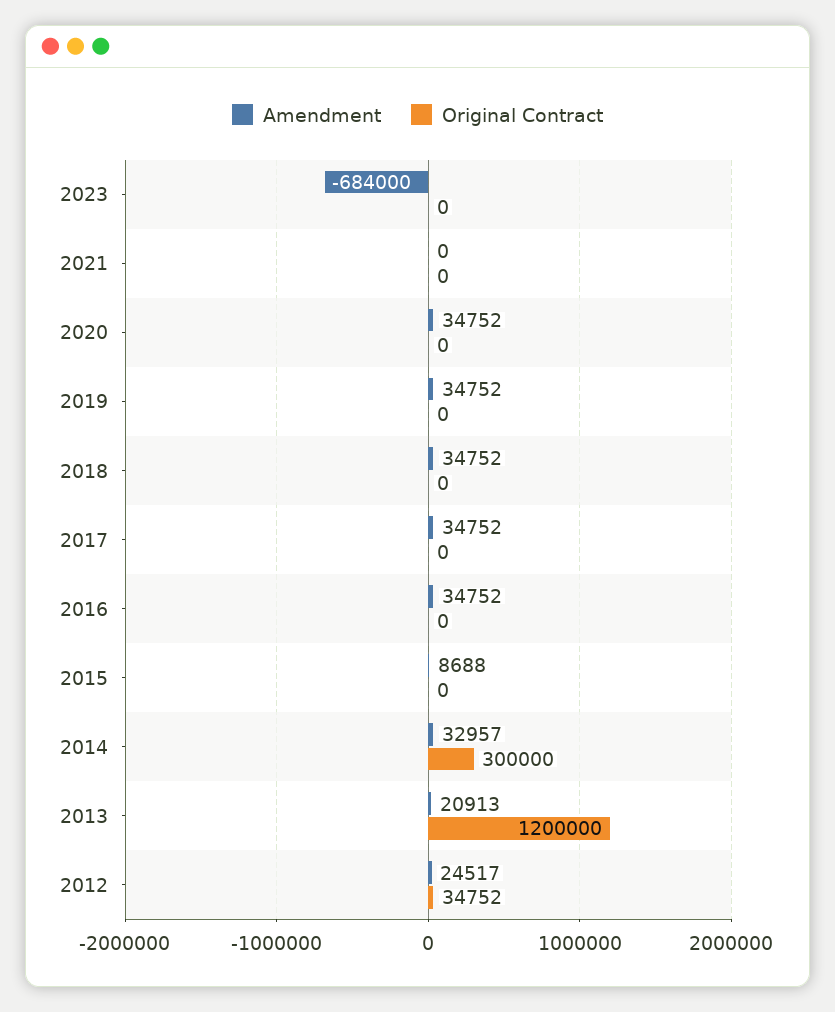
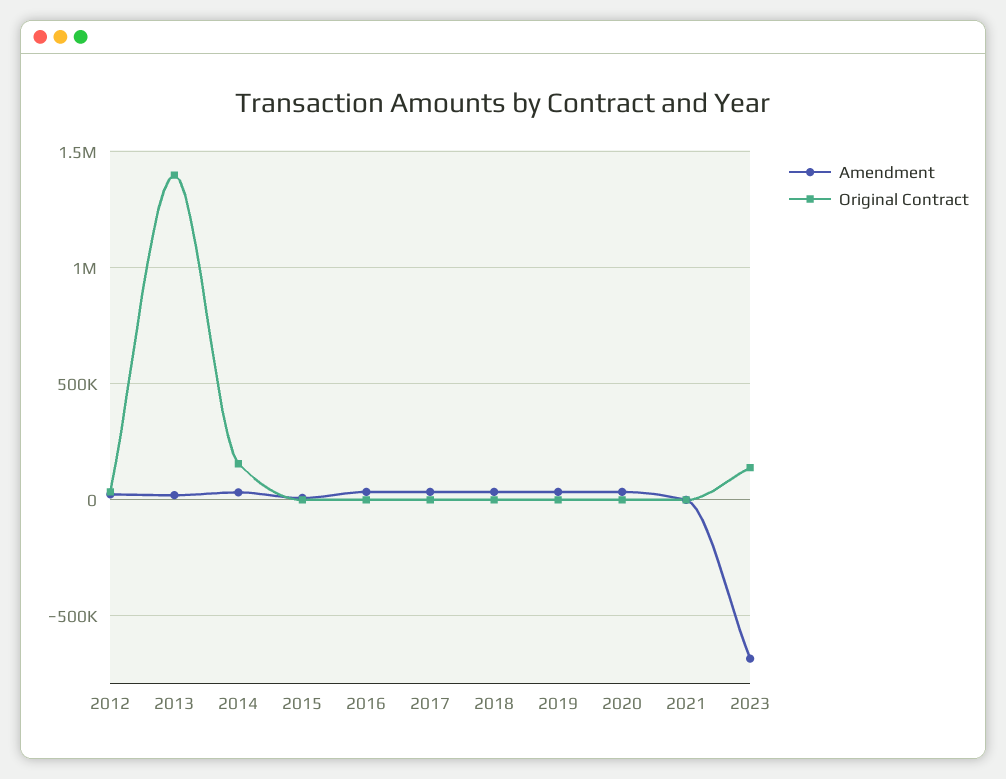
Original Contract, 2023: 0 -> 150000
Original Contract, 2014: 300000 -> 150000
Original Contract, 2013: 1200000 -> 1400000

